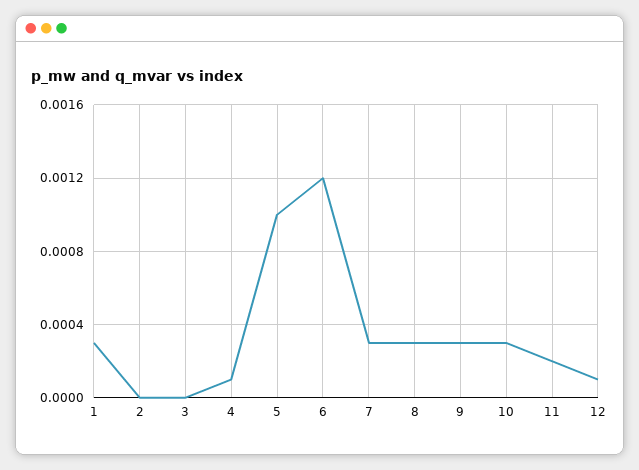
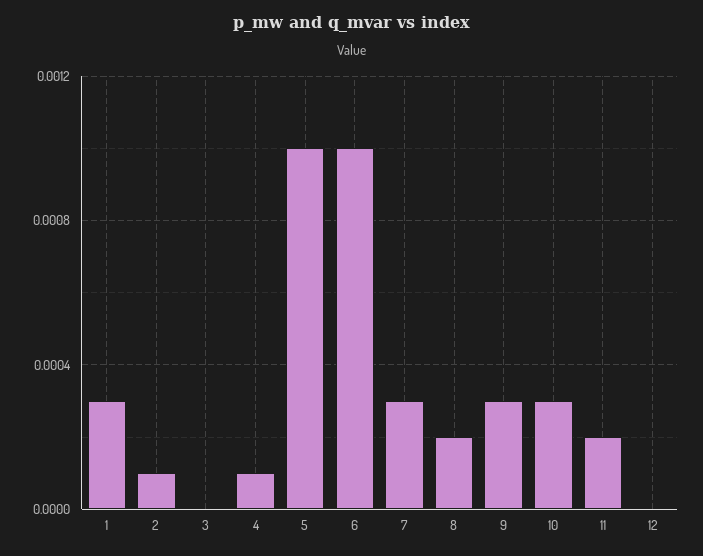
2: 0 -> 0.0001
6: 0.0012 -> 0.001
8: 0.0003 -> 0.0002
12: 0.0001 -> 0

